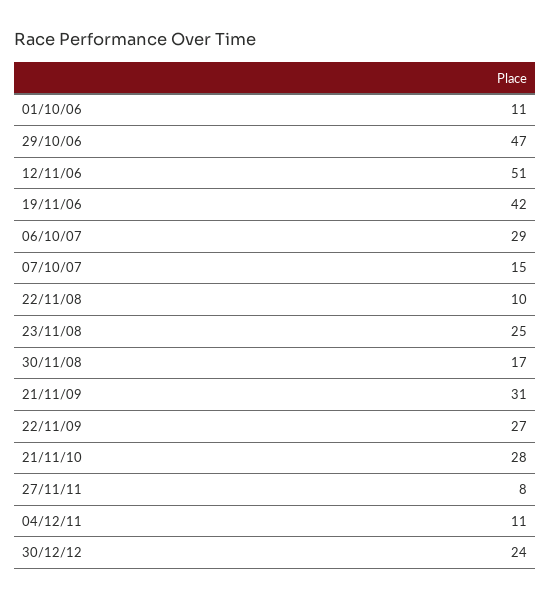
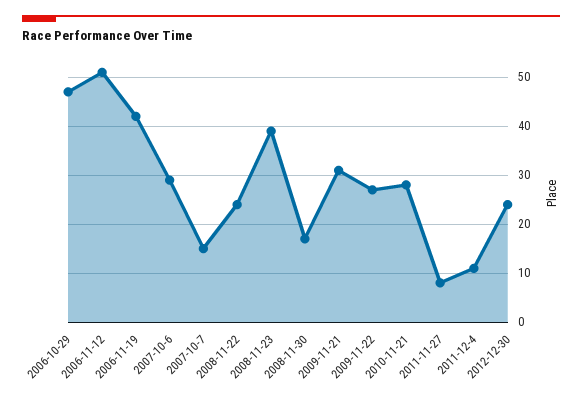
01/10/06: 11 -> none
22/11/08: 10 -> 25
23/11/08: 25 -> 40

